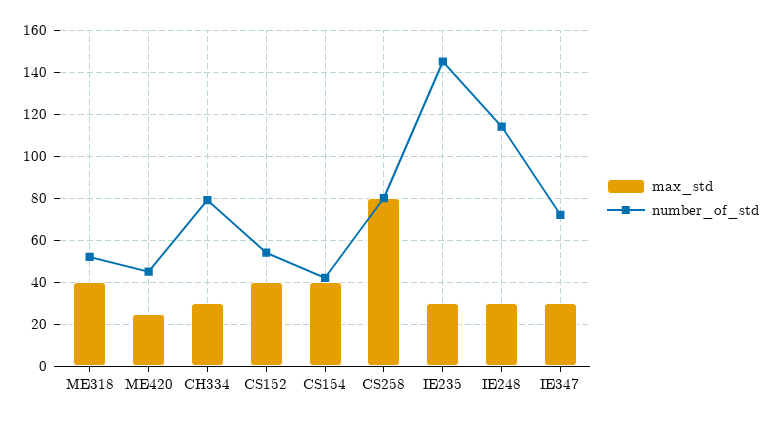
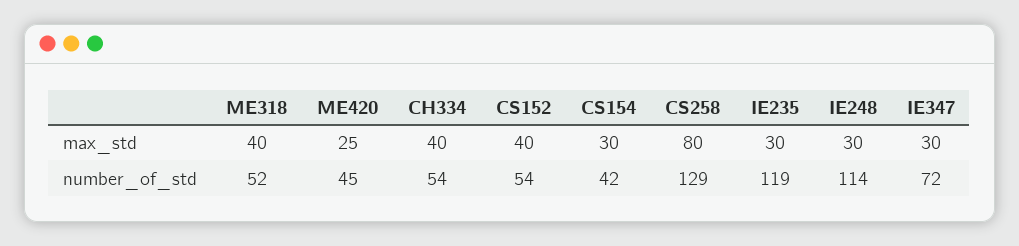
max_std, CH334: 30 -> 40
number_of_std, CH334: 80 -> 54
max_std, CS154: 40 -> 30
number_of_std, CS258: 80 -> 129
number_of_std, IE235: 145 -> 119

